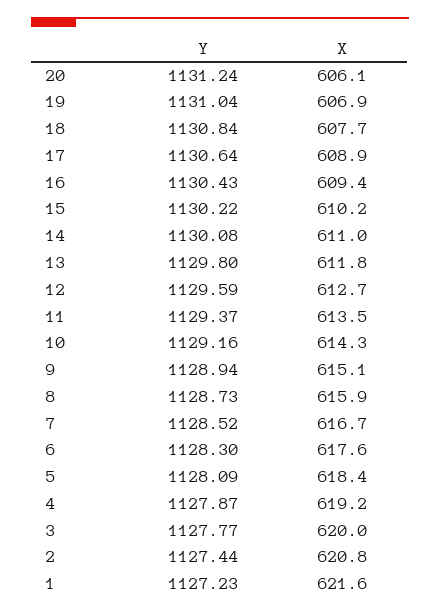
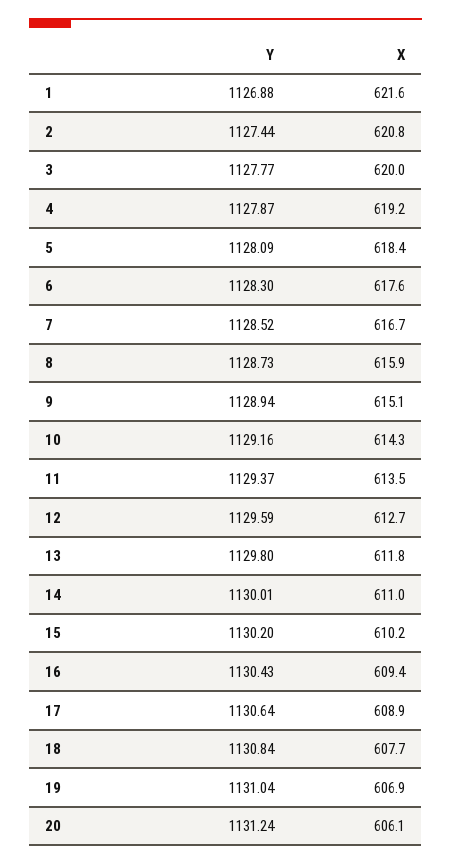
Y, 15: 1130.22 -> 1130.2
Y, 14: 1130.08 -> 1130.01
Y, 1: 1127.23 -> 1126.88

